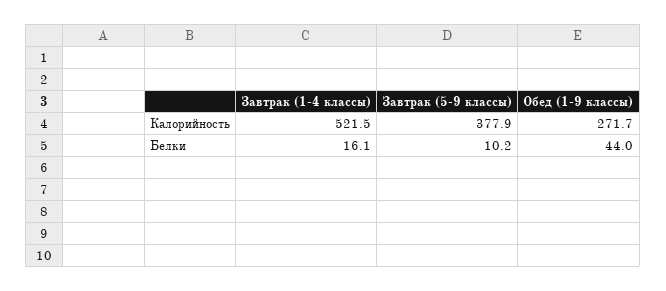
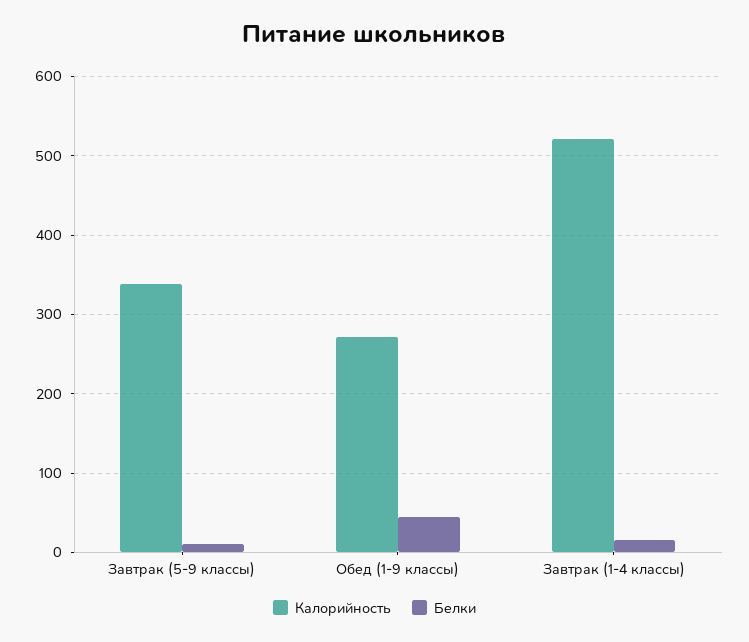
Калорийность, Завтрак (5-9 классы): 377.9 -> 340

